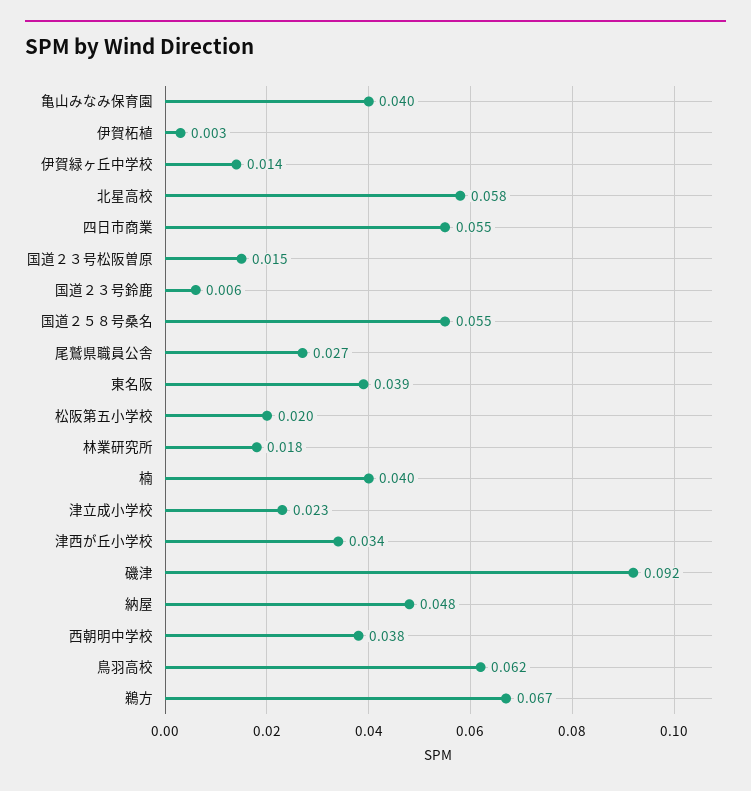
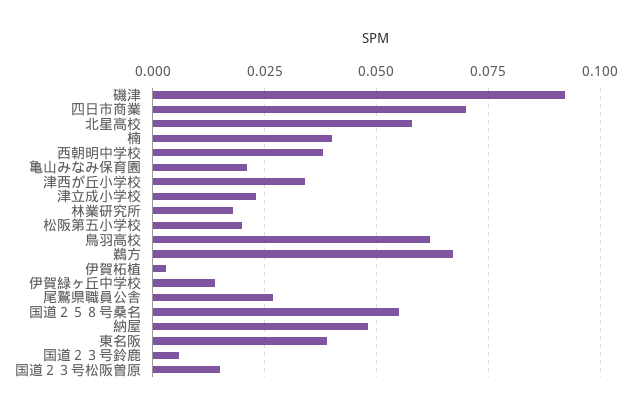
亀山みなみ保育園: 0.04 -> 0.02
四日市商業: 0.055 -> 0.07

